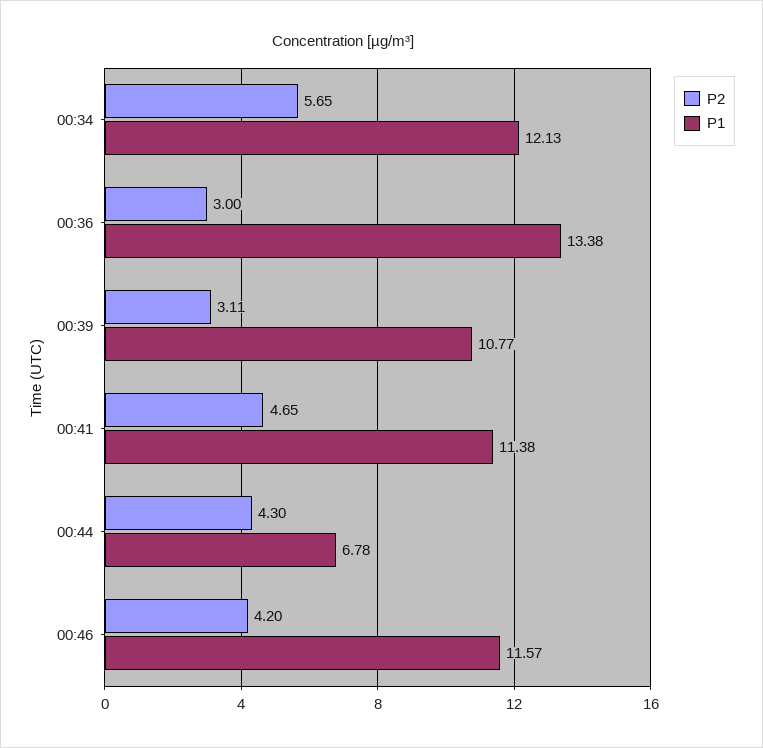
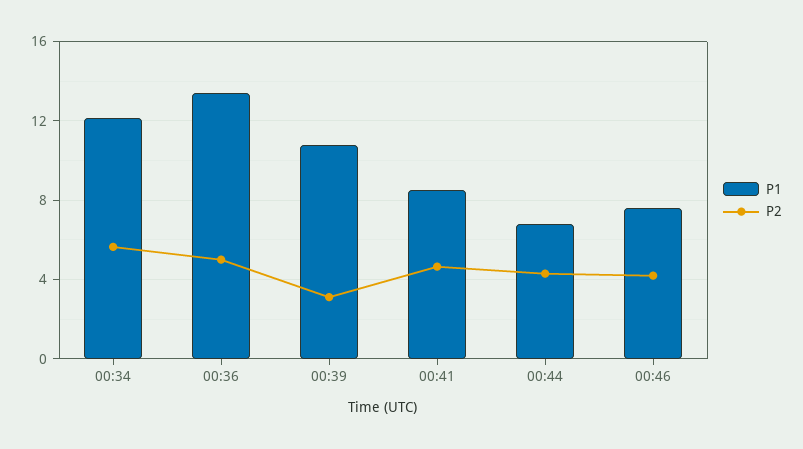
P2, 00:36: 3 -> 5
P1, 00:41: 11.38 -> 8.5
P1, 00:46: 11.57 -> 7.5

